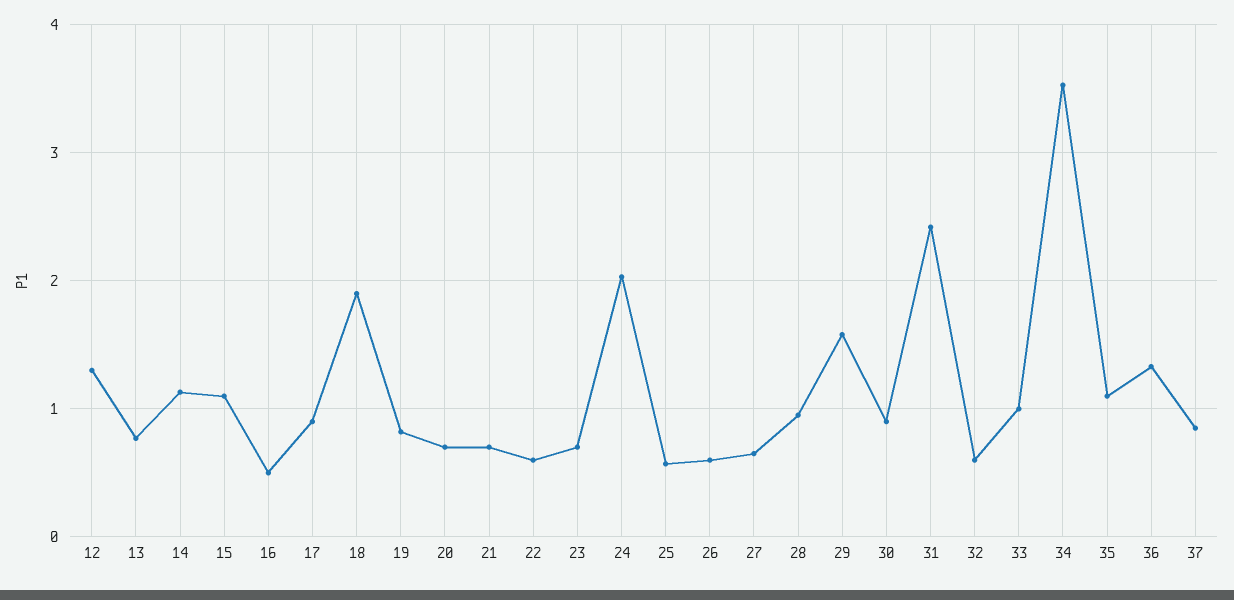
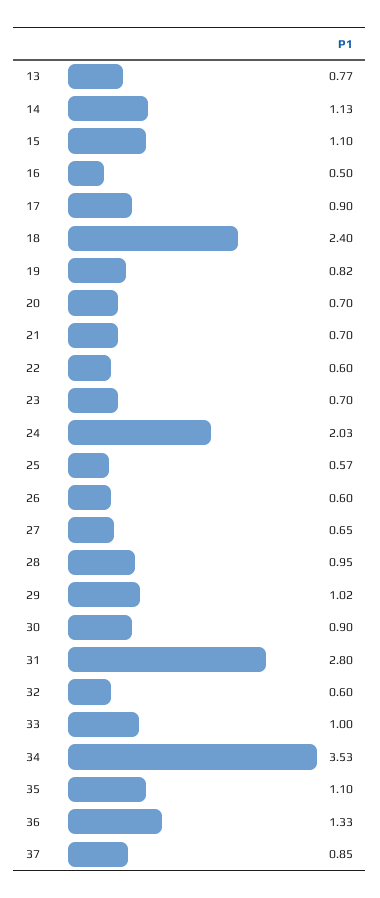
12: 1.3 -> none
18: 1.9 -> 2.4
29: 1.6 -> 1.02
31: 2.4 -> 2.8

